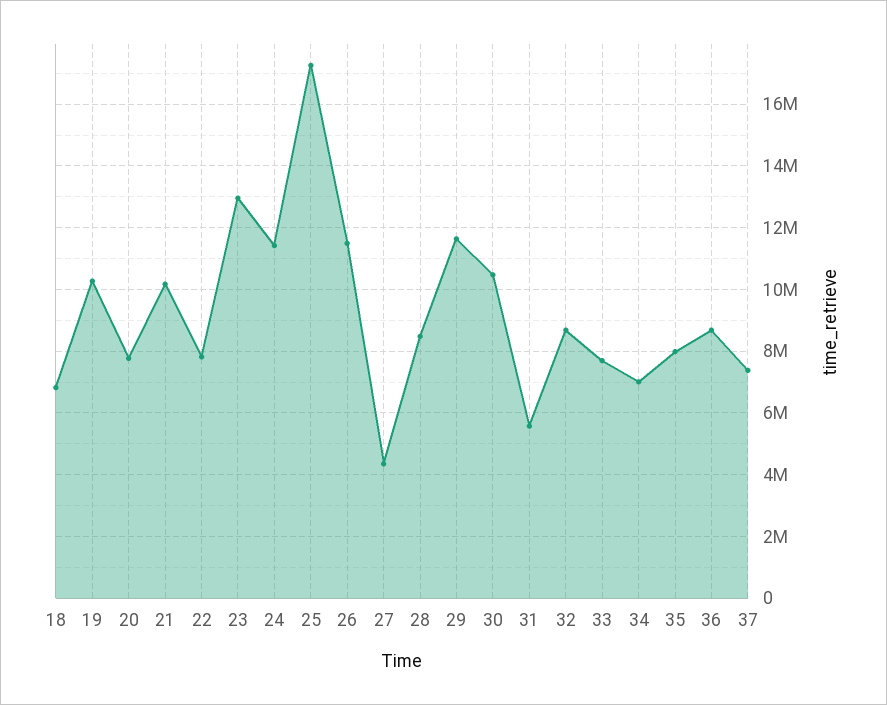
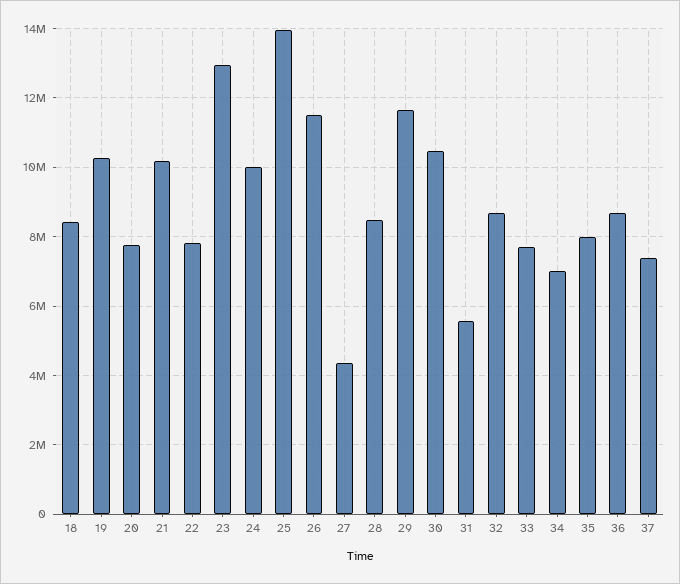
18: 6800000 -> 8400000
24: 11400000 -> 10000000
25: 17200000 -> 14000000

